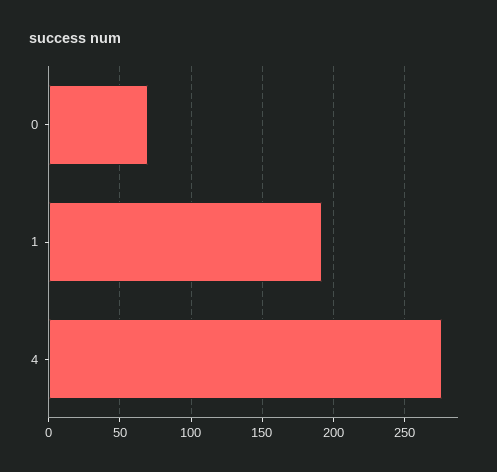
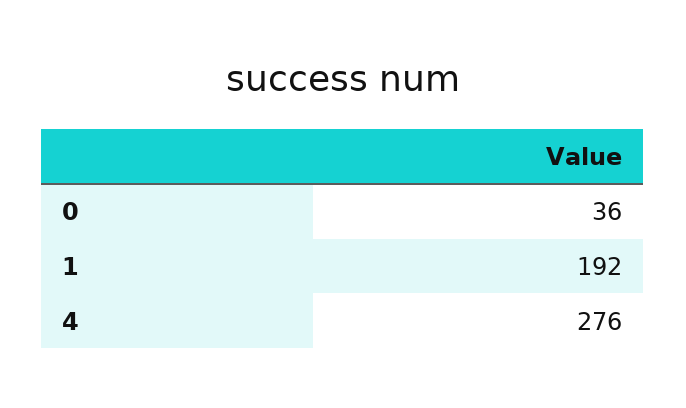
0: 70 -> 36

